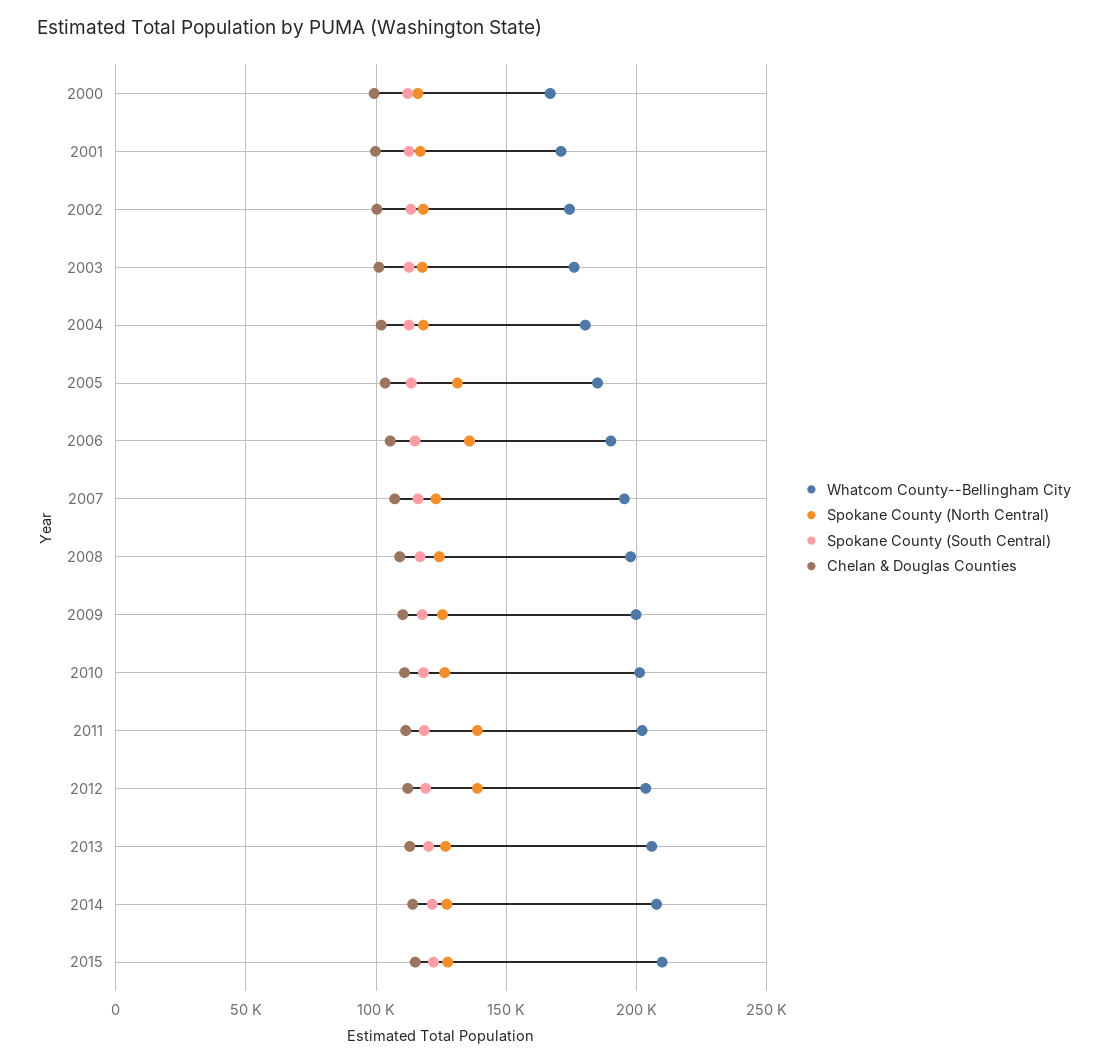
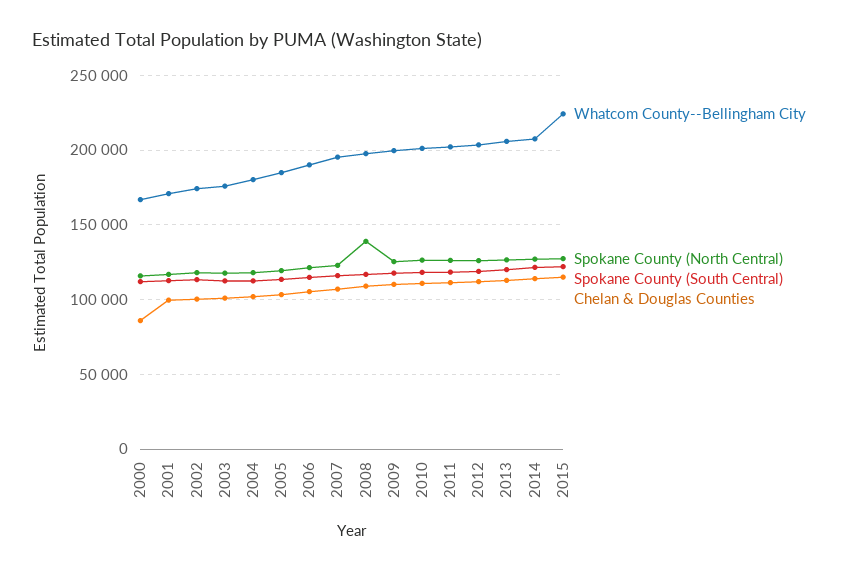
Chelan & Douglas Counties, 2000: 100000 -> 85000
Spokane County (North Central), 2005: 130000 -> 120000
Spokane County (North Central), 2006: 135000 -> 120000
Spokane County (North Central), 2008: 125000 -> 140000
Spokane County (North Central), 2011: 140000 -> 125000
Spokane County (North Central), 2012: 140000 -> 125000
Whatcom County--Bellingham City, 2015: 210000 -> 225000

